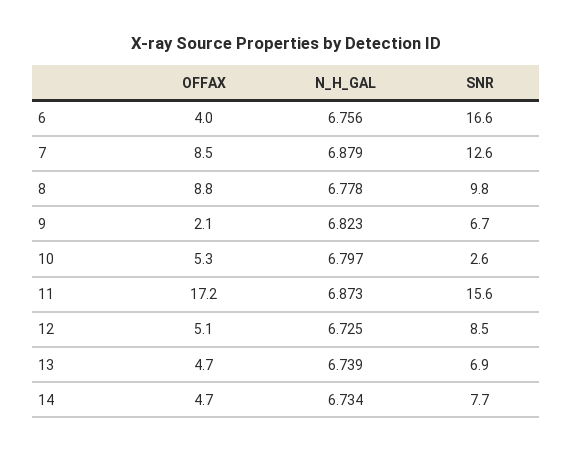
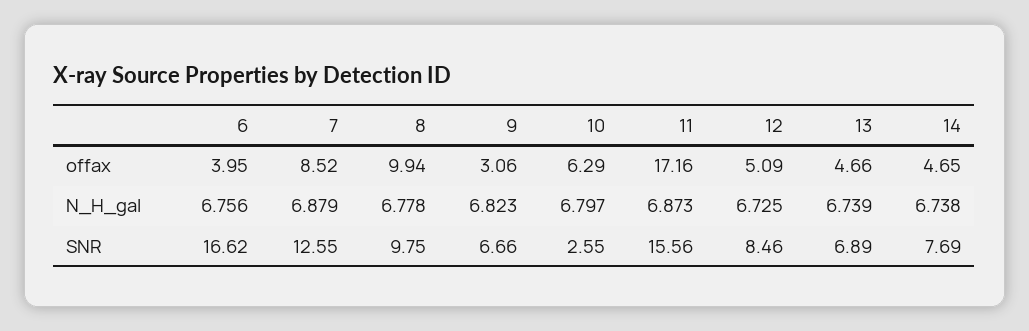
OFFAX, 8: 8.8 -> 9.94
OFFAX, 9: 2.1 -> 3.06
OFFAX, 10: 5.3 -> 6.29
N_H_GAL, 14: 6.734 -> 6.738

